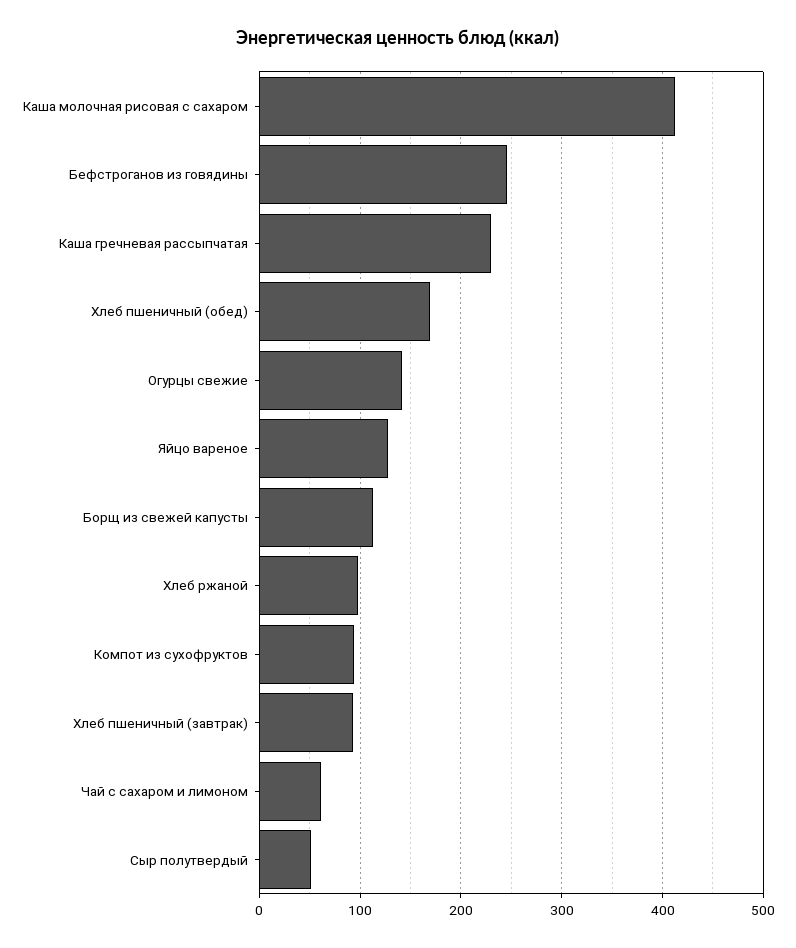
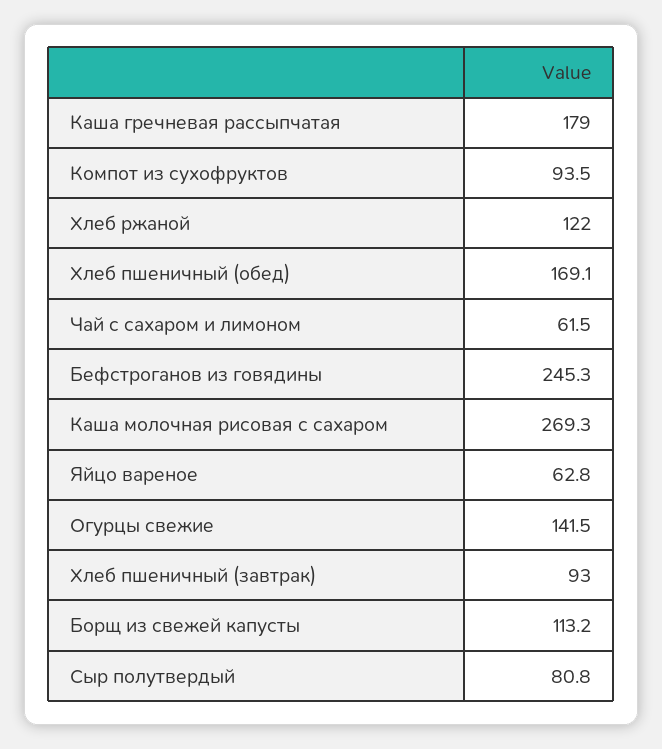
Каша молочная рисовая с сахаром: 410 -> 269.3
Каша гречневая рассыпчатая: 230 -> 179
Яйцо вареное: 130 -> 62.8
Хлеб ржаной: 100 -> 122
Сыр полутвердый: 50 -> 80.8

